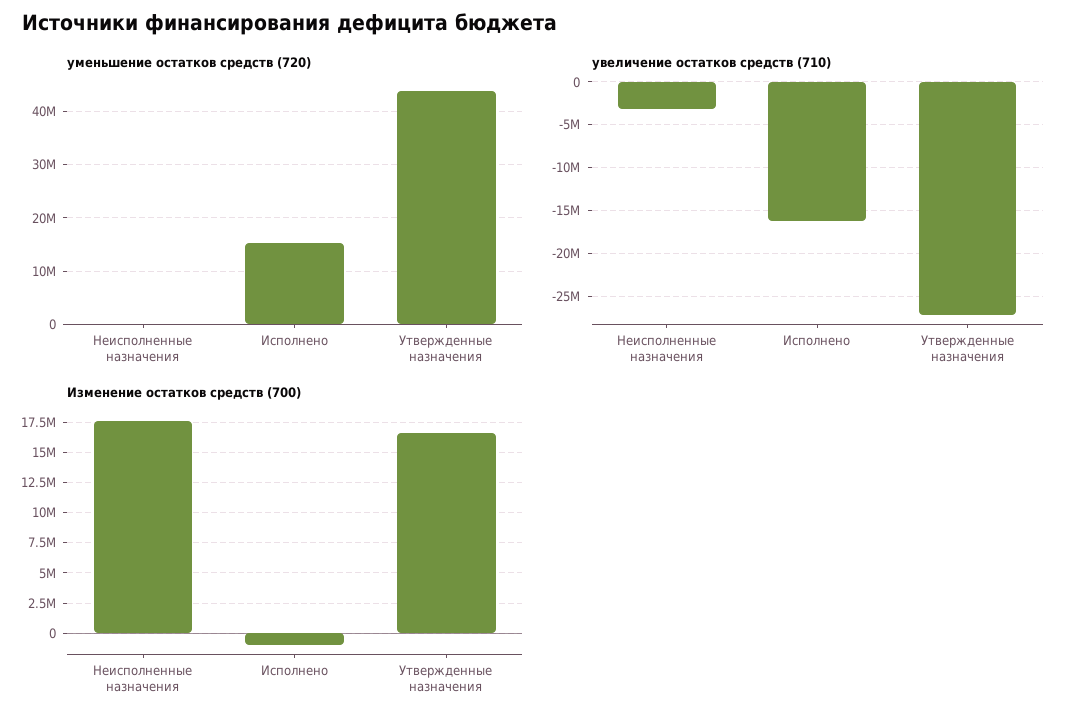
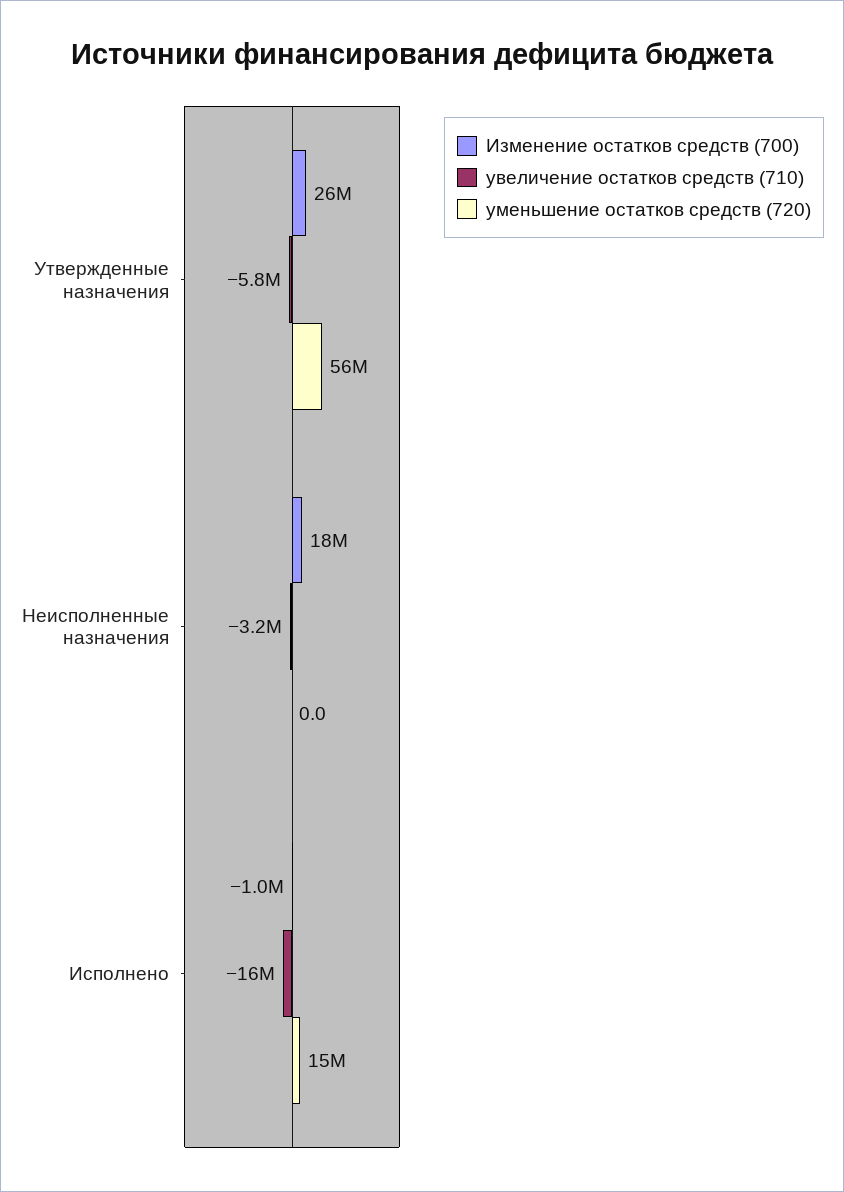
уменьшение остатков средств (720), Утвержденные назначения: 44000000 -> 56000000
увеличение остатков средств (710), Утвержденные назначения: -27000000 -> -5800000
Изменение остатков средств (700), Утвержденные назначения: 16500000 -> 26000000

